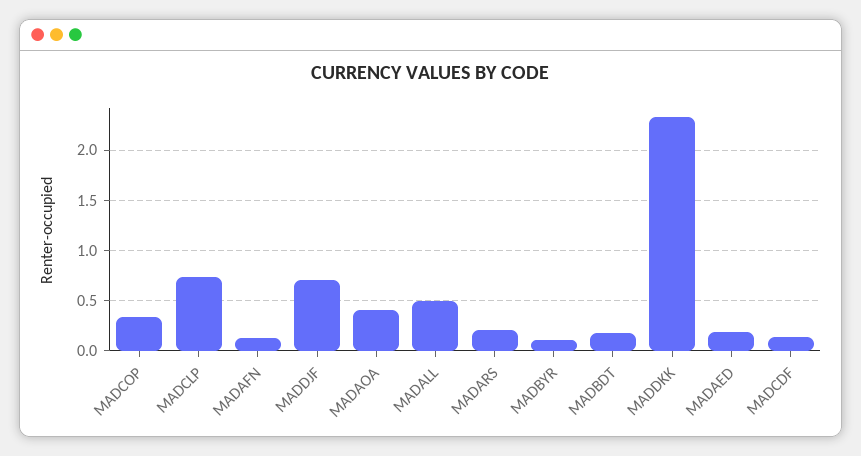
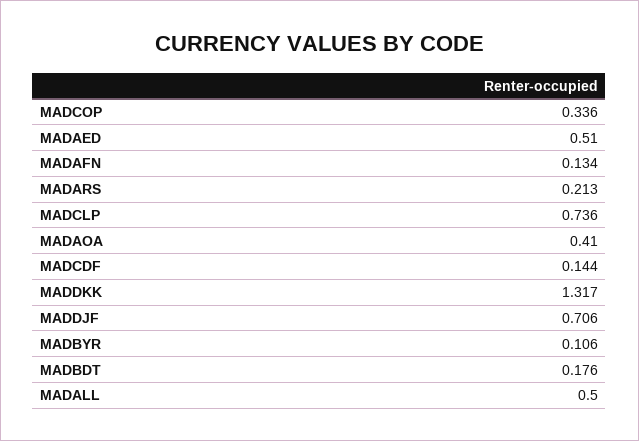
MADDKK: 2.3 -> 1.317
MADAED: 0.2 -> 0.51

